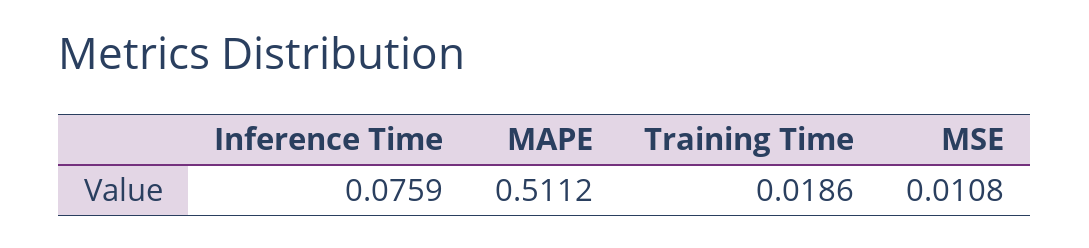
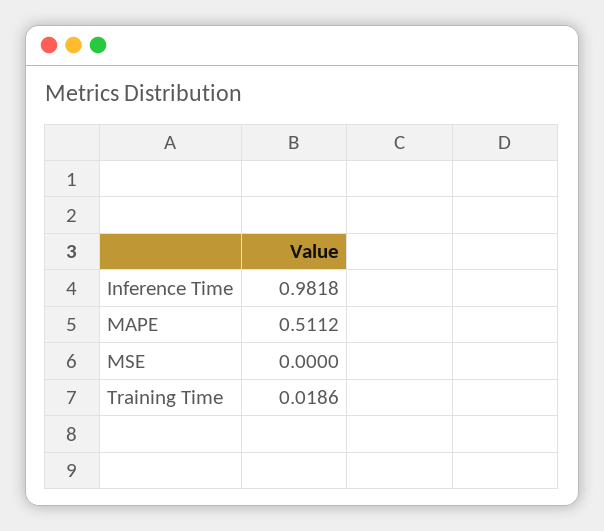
Inference Time: 0.0759 -> 0.9818
MSE: 0.0108 -> 0

